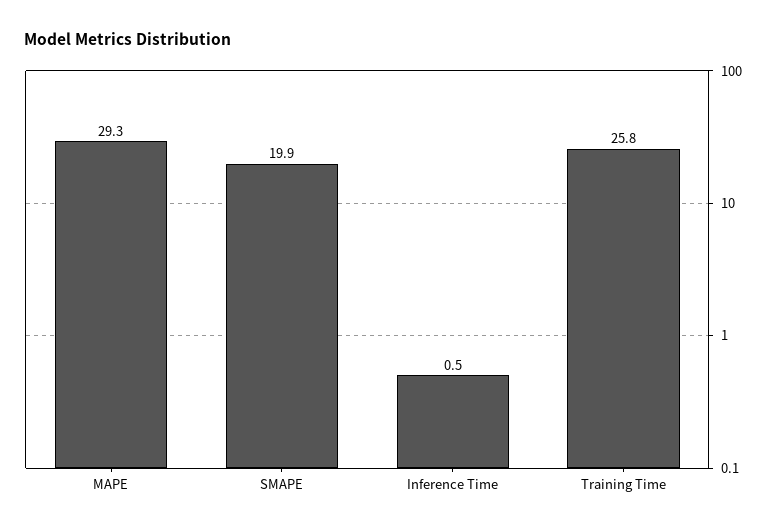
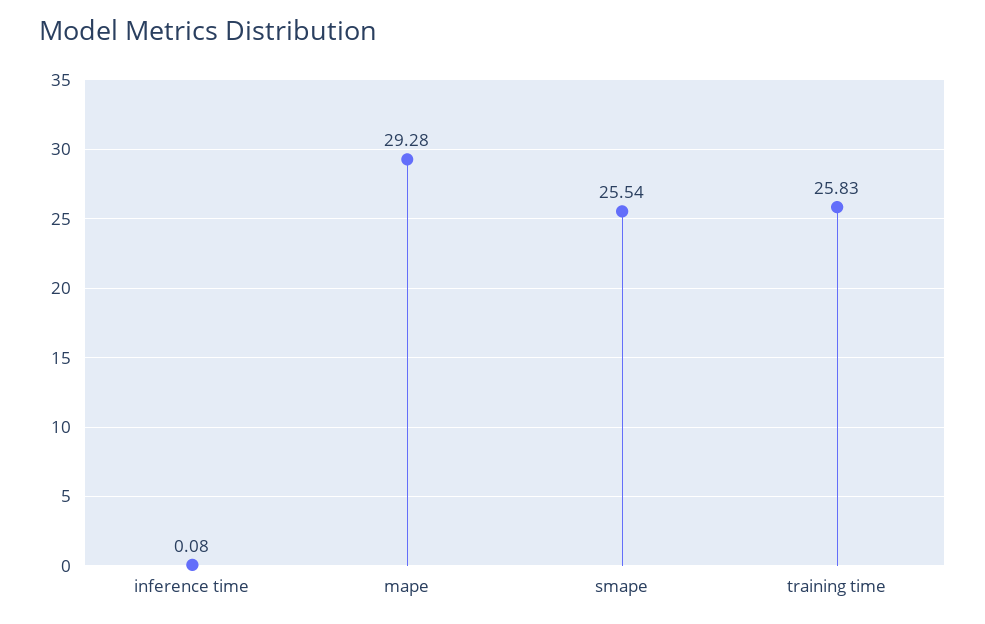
SMAPE: 19.9 -> 25.54
Inference Time: 0.5 -> 0.08

